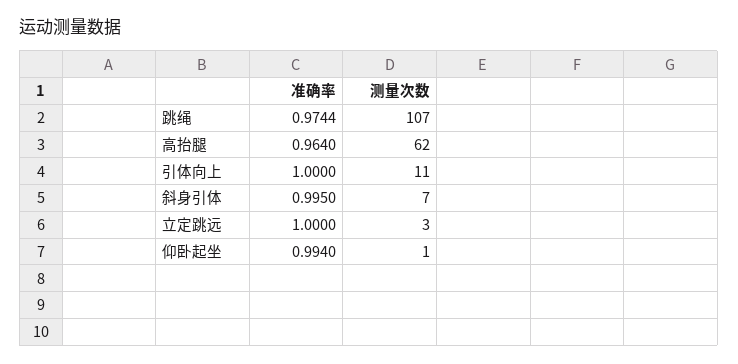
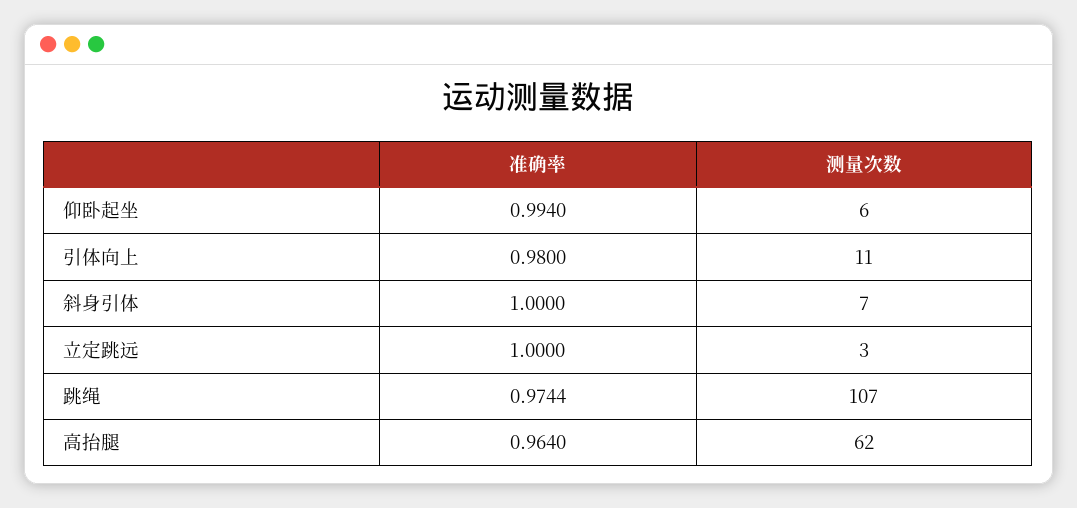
准确率, 引体向上: 1 -> 0.98
准确率, 斜身引体: 0.995 -> 1
测量次数, 仰卧起坐: 1 -> 6

